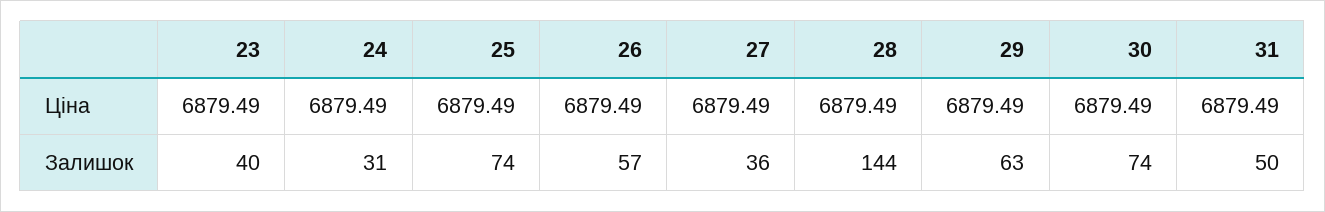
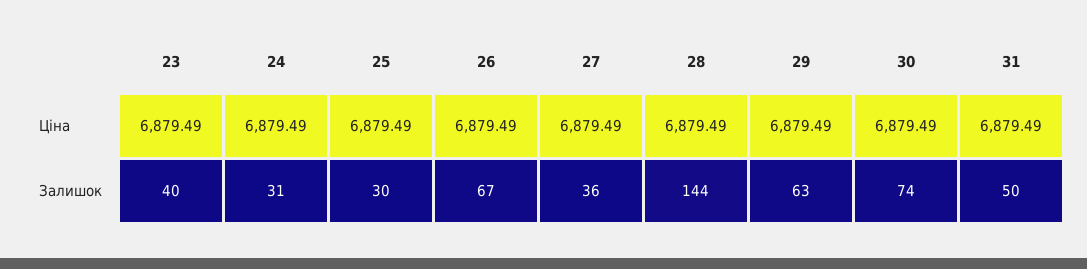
25, Залишок: 74 -> 30
26, Залишок: 57 -> 67

